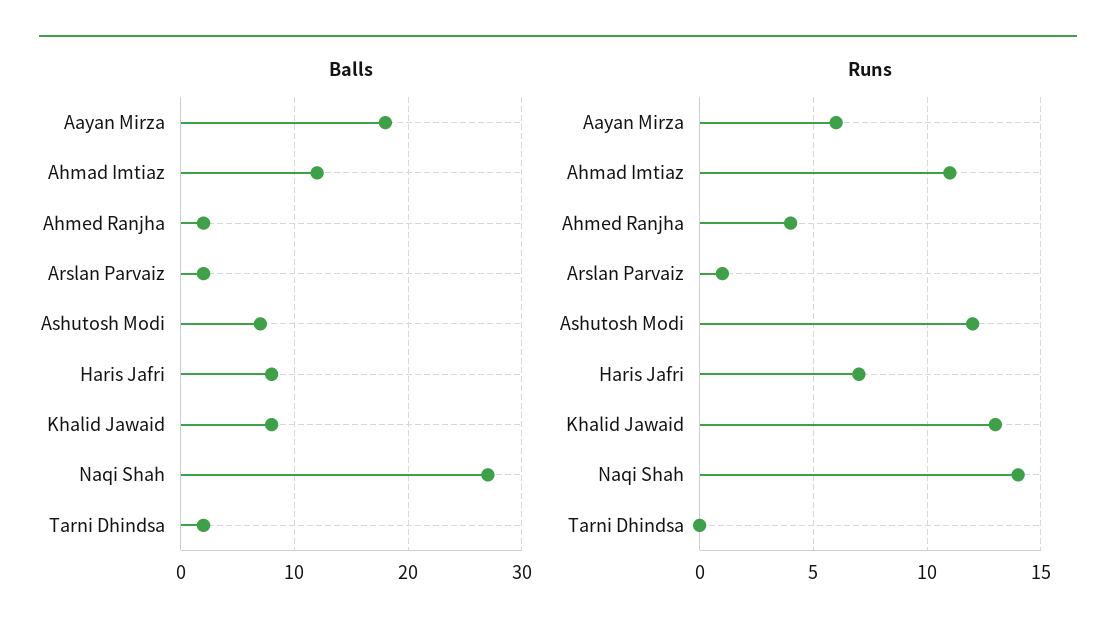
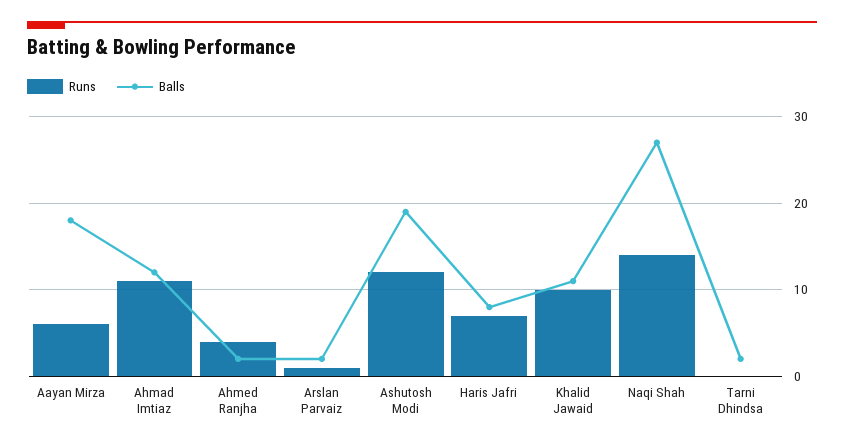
Balls, Ashutosh Modi: 7 -> 19
Balls, Khalid Jawaid: 8 -> 11
Runs, Khalid Jawaid: 13 -> 10

